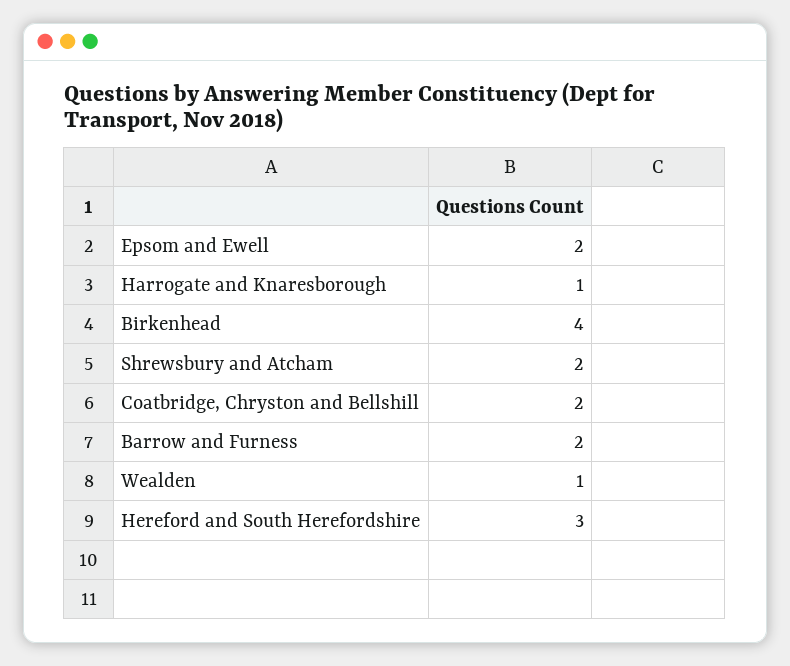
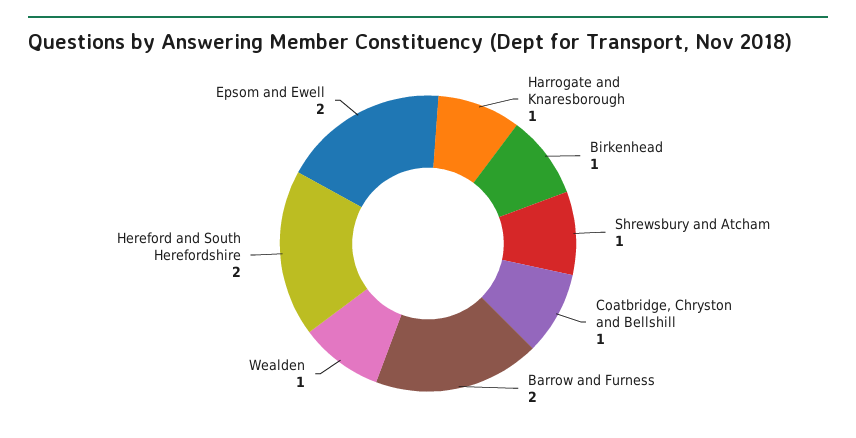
Birkenhead: 4 -> 1
Shrewsbury and Atcham: 2 -> 1
Coatbridge, Chryston and Bellshill: 2 -> 1
Hereford and South Herefordshire: 3 -> 2

